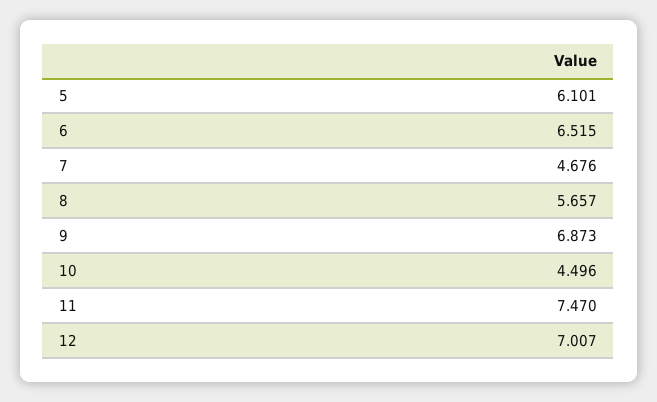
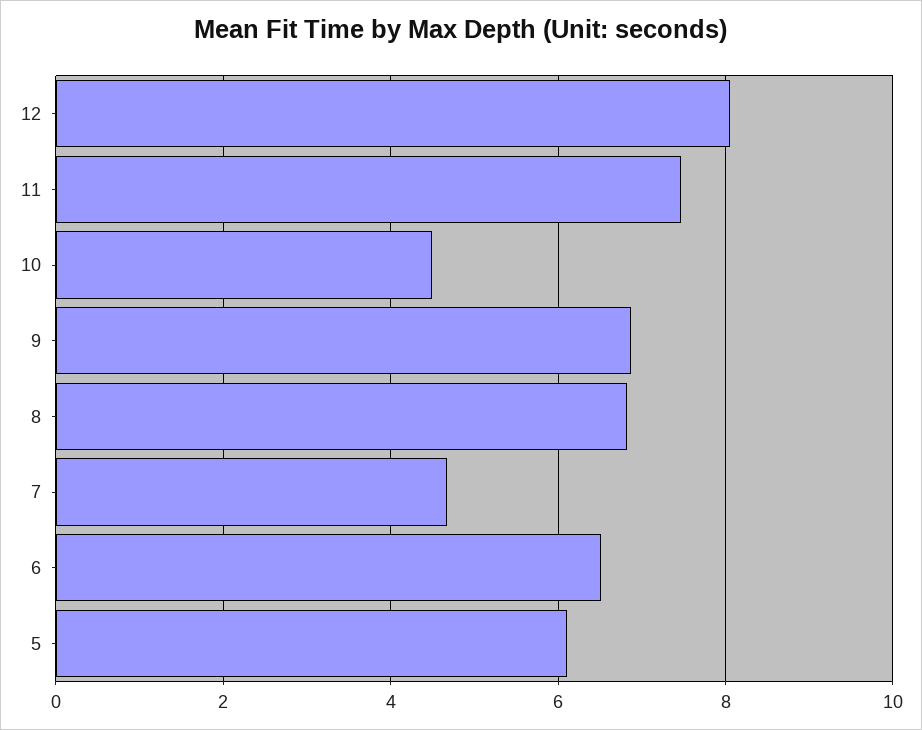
8: 5.657 -> 6.8
12: 7.007 -> 8

